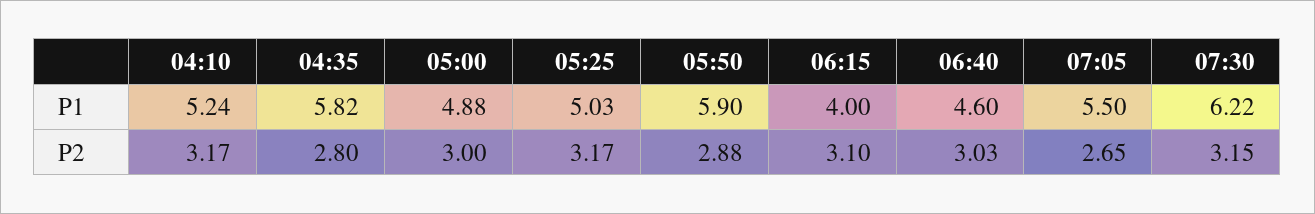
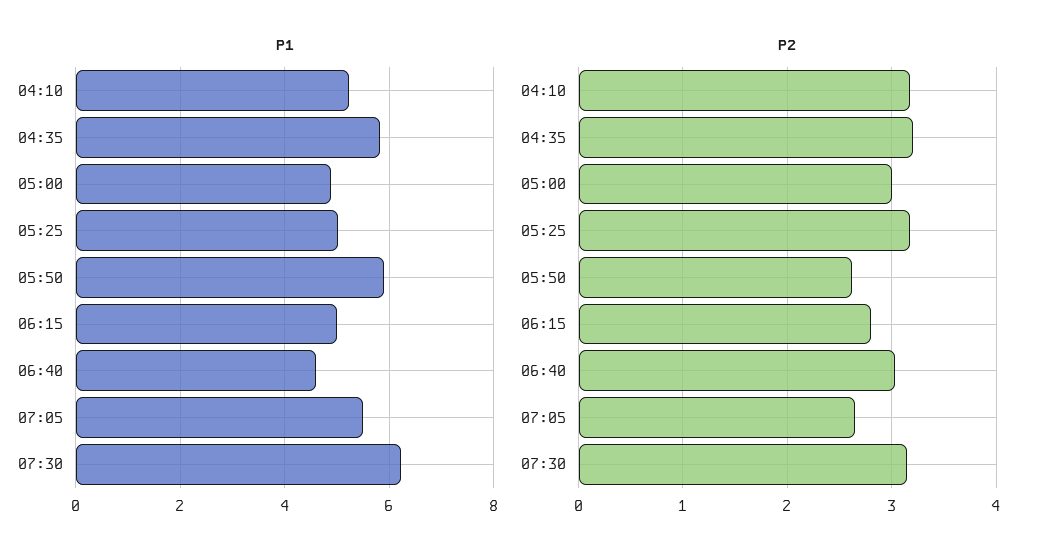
P1, 06:15: 4 -> 5
P2, 04:35: 2.8 -> 3.2
P2, 05:50: 2.88 -> 2.6
P2, 06:15: 3.1 -> 2.8

